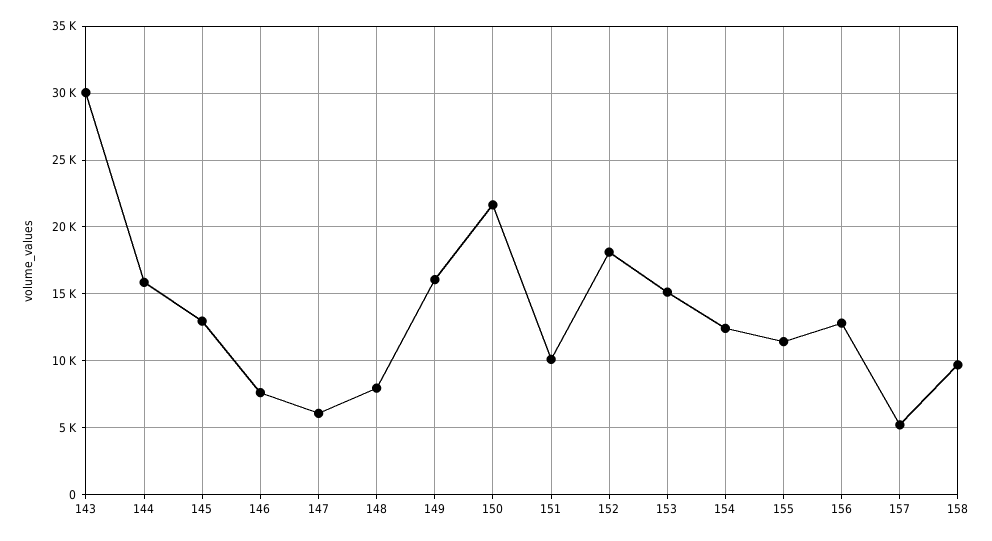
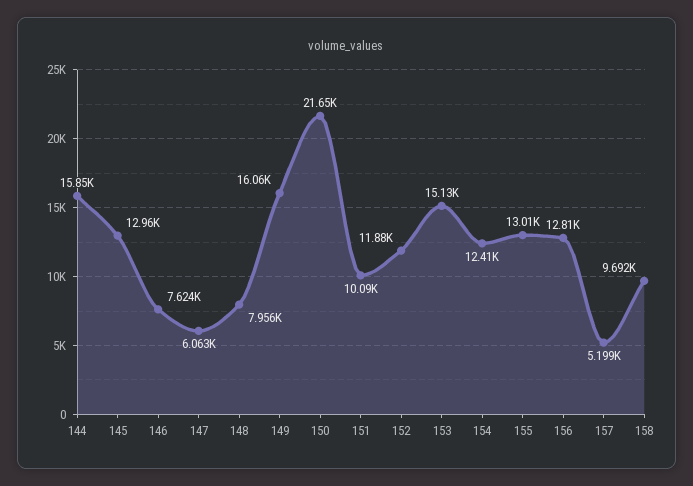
143: 30000 -> none
152: 18000 -> 11880
155: 11500 -> 13010

